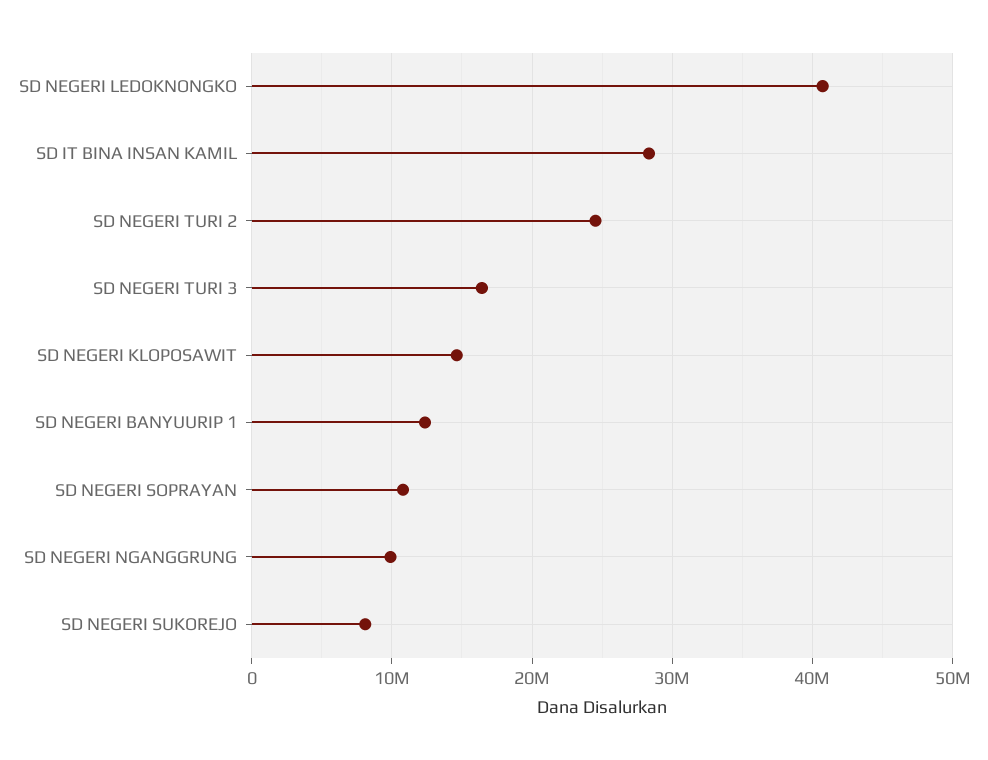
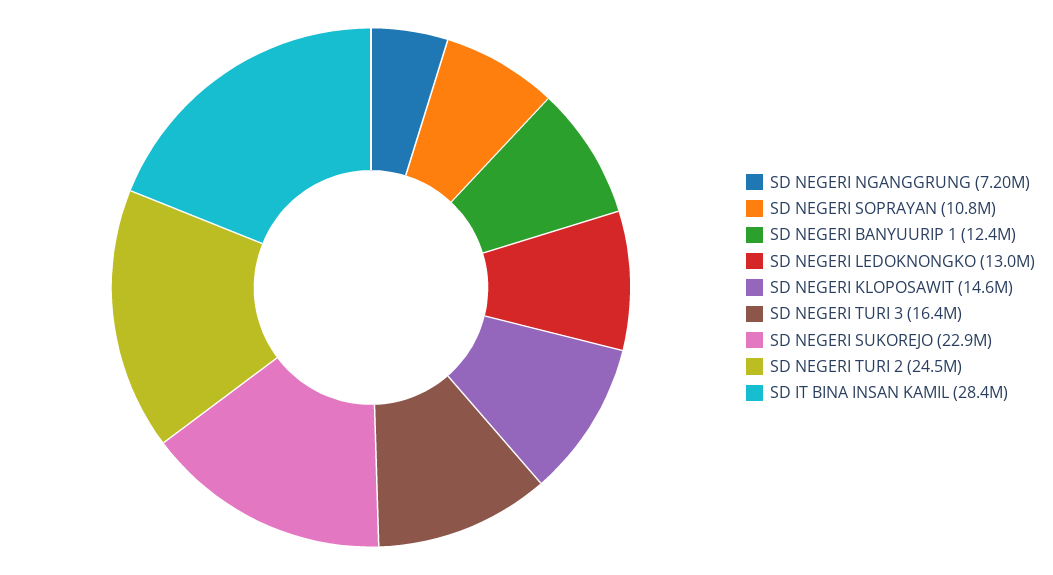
SD NEGERI LEDOKNONGKO: 41000000 -> 13000000
SD NEGERI NGANGGRUNG: 10000000 -> 7200000
SD NEGERI SUKOREJO: 8000000 -> 22900000

